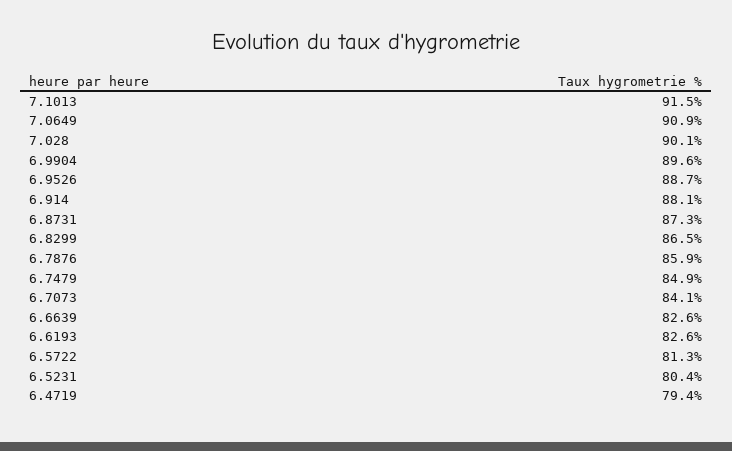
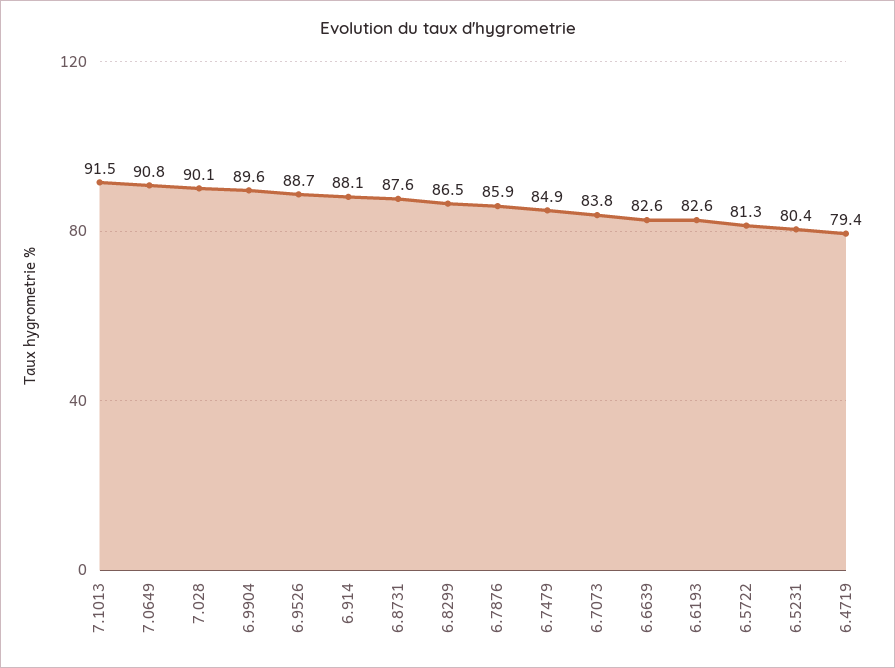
7.0649: 90.9 -> 90.8
6.8731: 87.3 -> 87.6
6.7073: 84.1 -> 83.8

